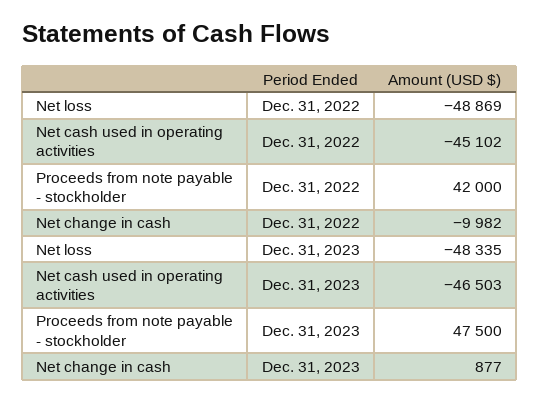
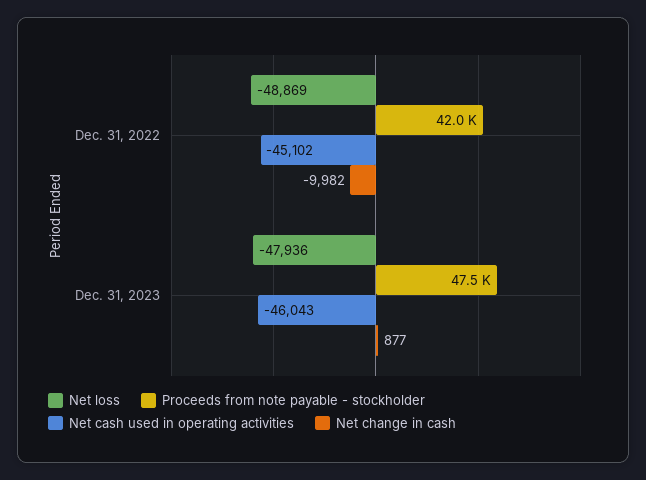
Net loss, Dec. 31, 2023: -48335 -> -47936
Net cash used in operating activities, Dec. 31, 2023: -46503 -> -46043

